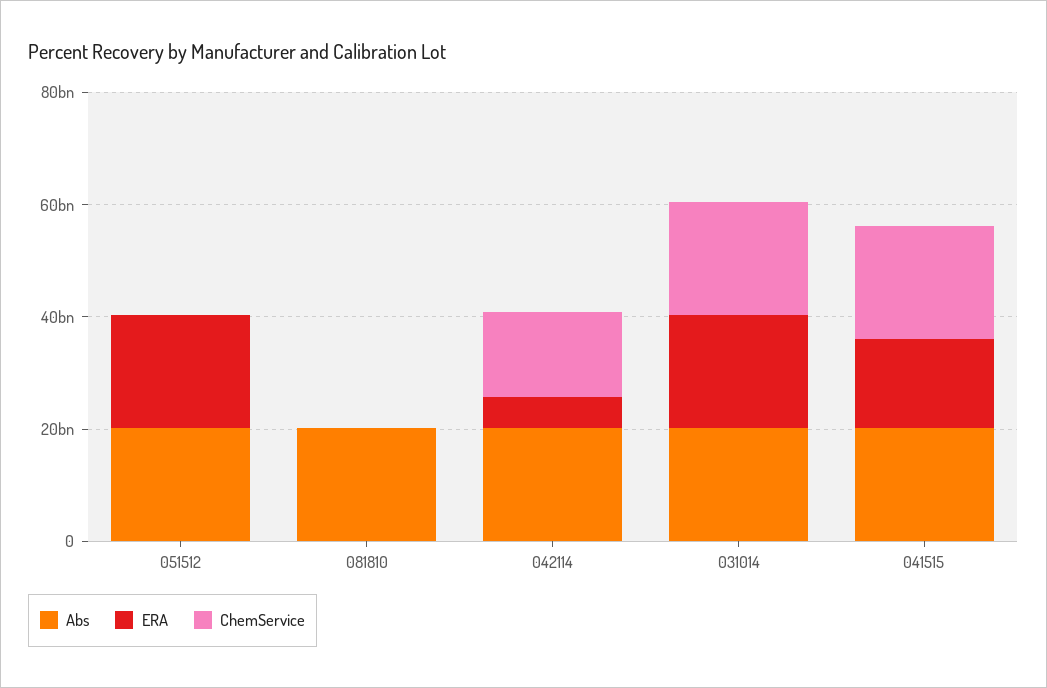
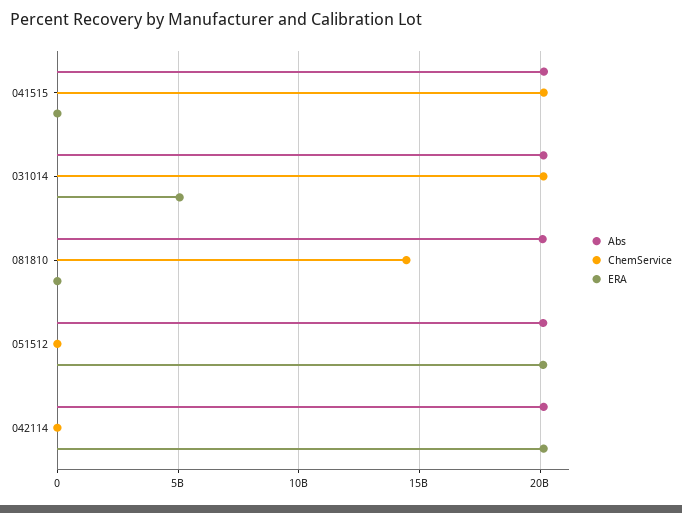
ChemService, 081810: 0 -> 14500000000
ERA, 042114: 5000000000 -> 20000000000
ChemService, 042114: 15000000000 -> 0
ERA, 031014: 20000000000 -> 5000000000
ERA, 041515: 15000000000 -> 0

